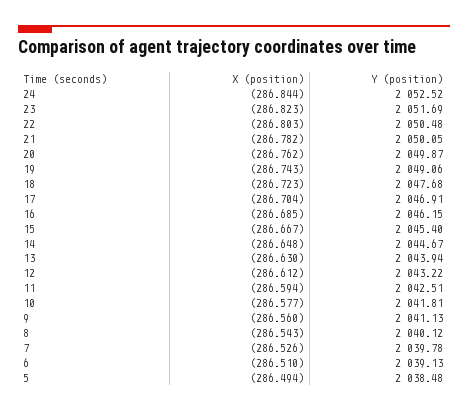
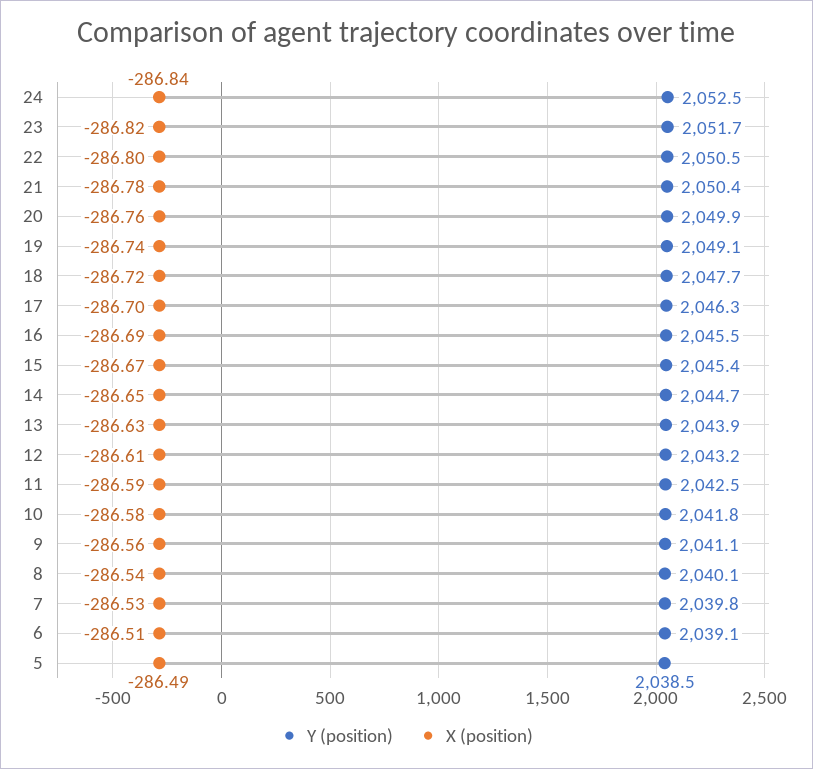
Y (position), 21: 2050.05 -> 2050.4
Y (position), 17: 2046.91 -> 2046.3
Y (position), 16: 2046.15 -> 2045.5

